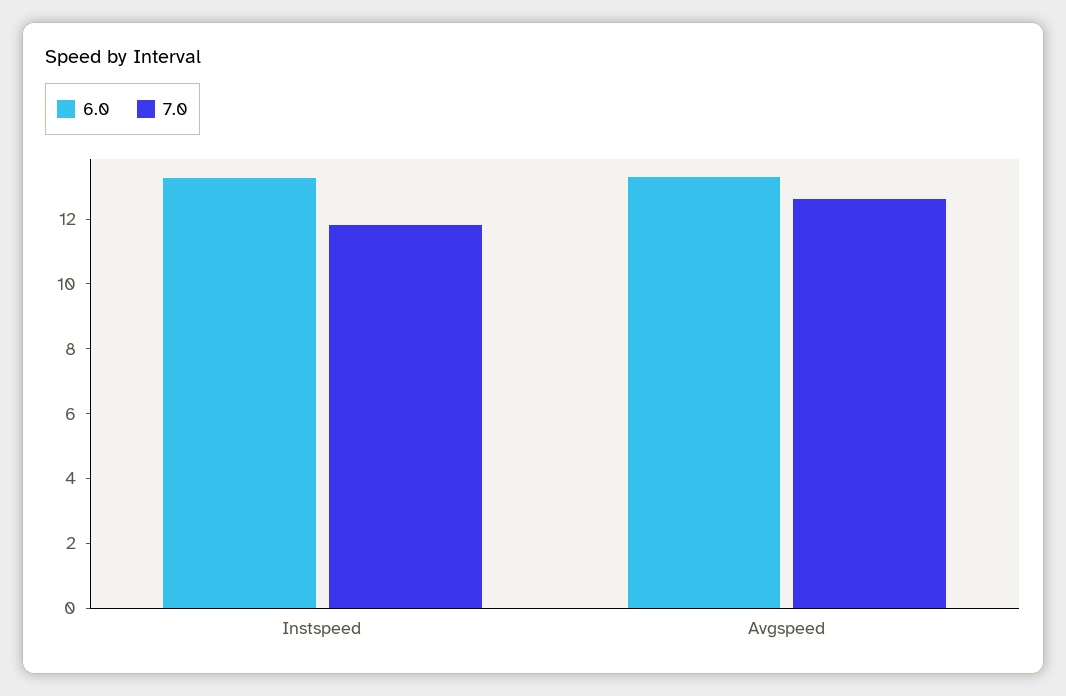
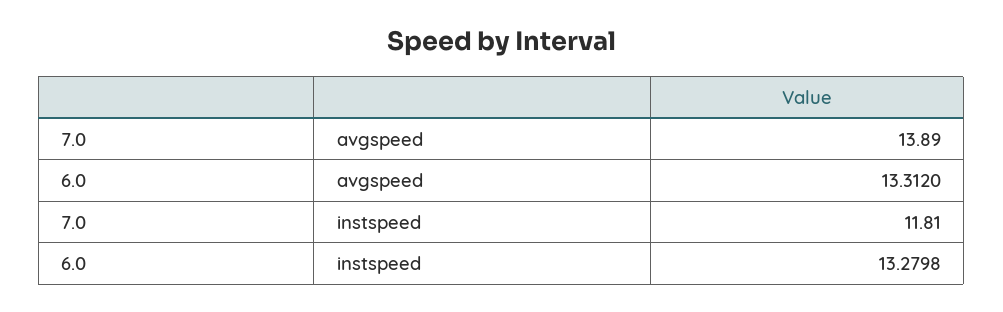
7.0, Avgspeed: 12.5 -> 13.89

